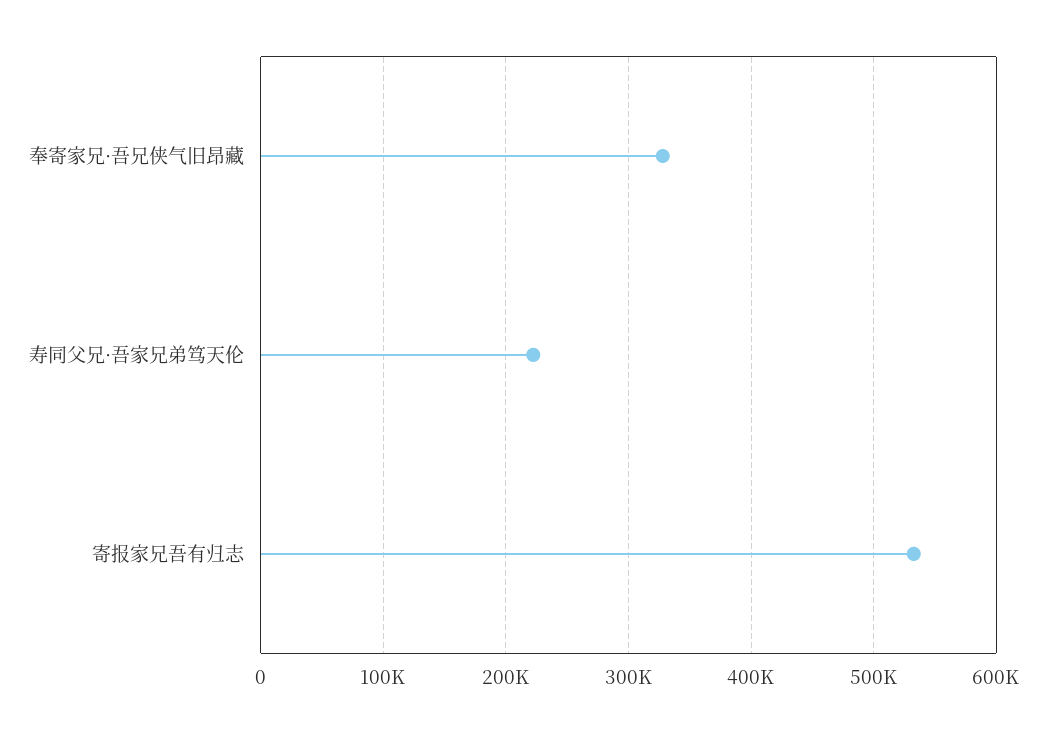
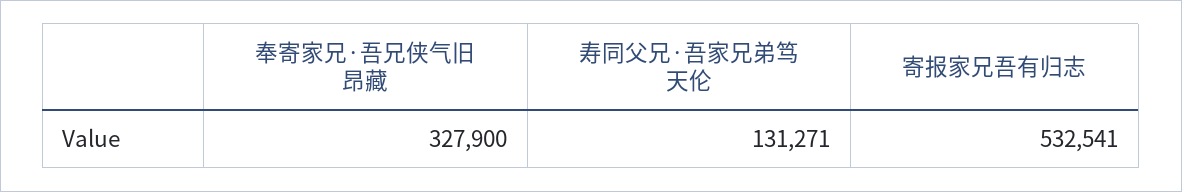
寿同父兄·吾家兄弟笃天伦: 220000 -> 131271

